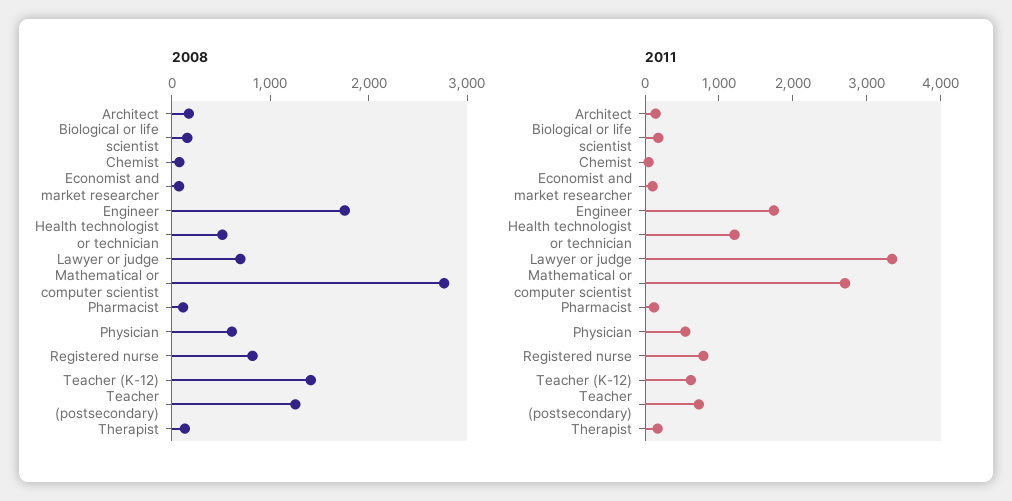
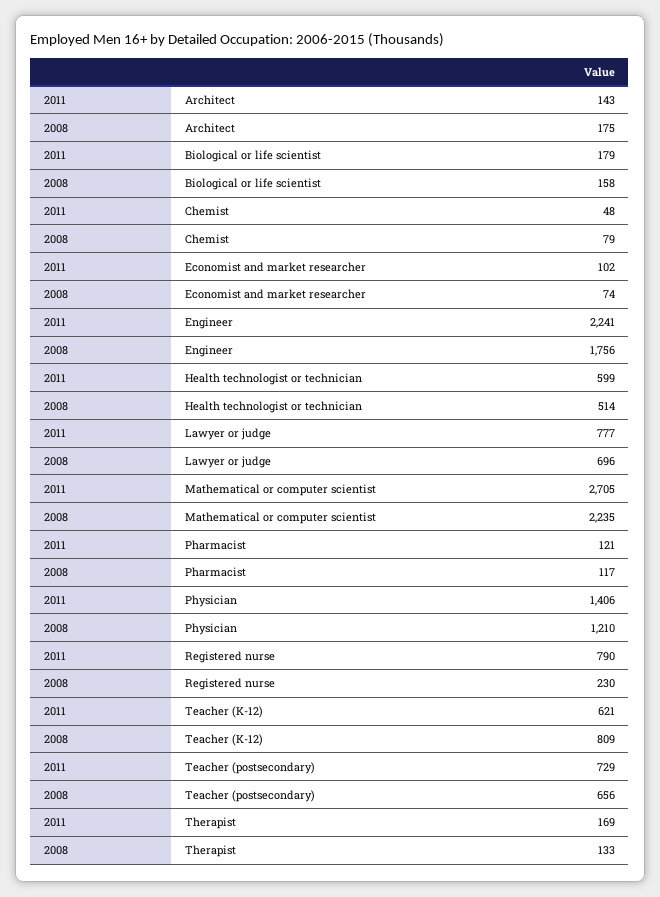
2008, Mathematical or computer scientist: 2800 -> 2235
2008, Physician: 600 -> 1210
2008, Registered nurse: 800 -> 230
2008, Teacher (K-12): 1400 -> 809
2008, Teacher (postsecondary): 1200 -> 656
2011, Engineer: 1800 -> 2241
2011, Health technologist or technician: 1200 -> 599
2011, Lawyer or judge: 3400 -> 777
2011, Physician: 600 -> 1406

